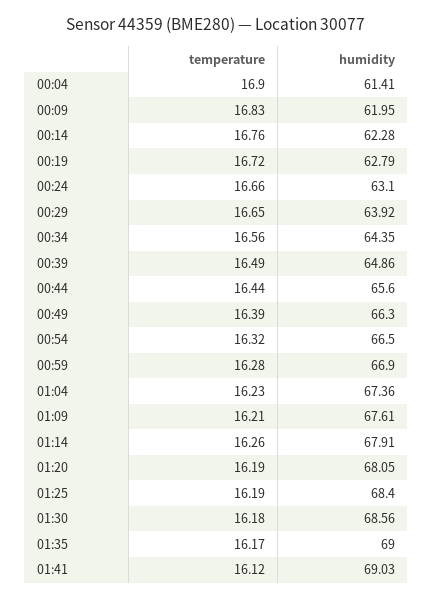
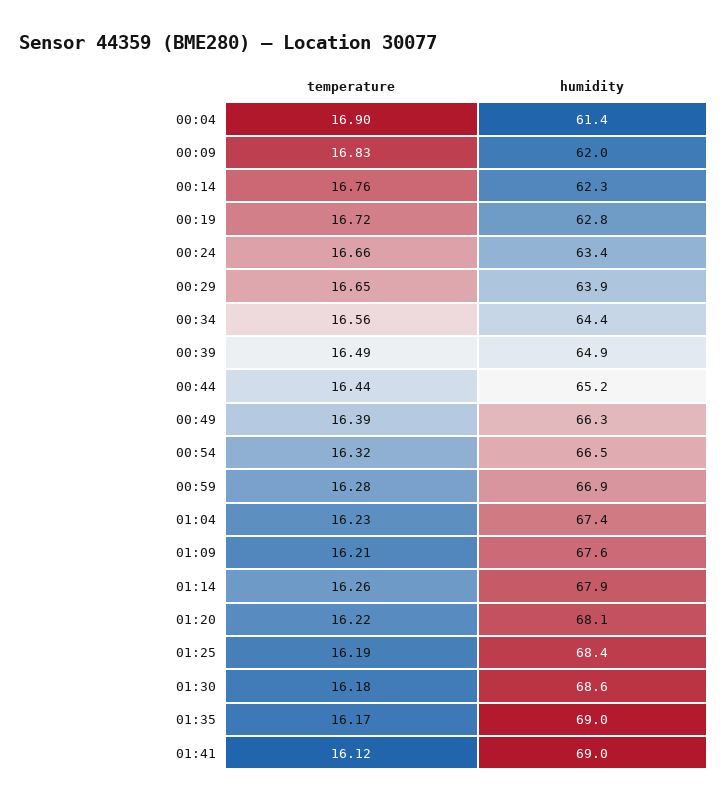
humidity, 00:24: 63.1 -> 63.4
humidity, 00:44: 65.6 -> 65.2
temperature, 01:20: 16.19 -> 16.22

